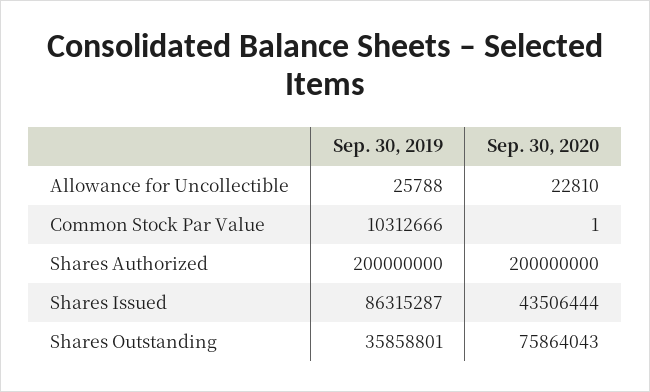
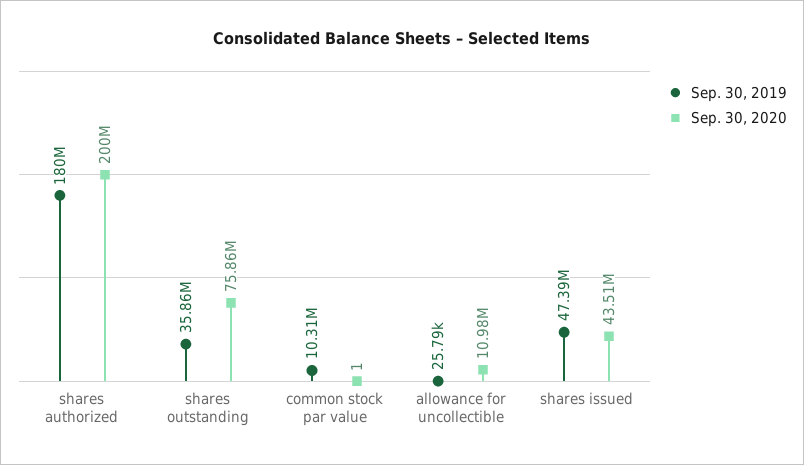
Sep. 30, 2020, Allowance for Uncollectible: 22810 -> 10980000
Sep. 30, 2019, Shares Authorized: 200000000 -> 180000000
Sep. 30, 2019, Shares Issued: 86315287 -> 47390000

